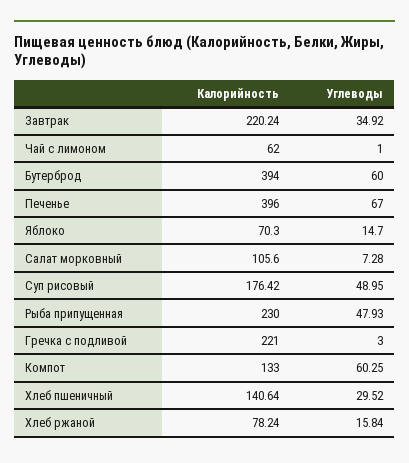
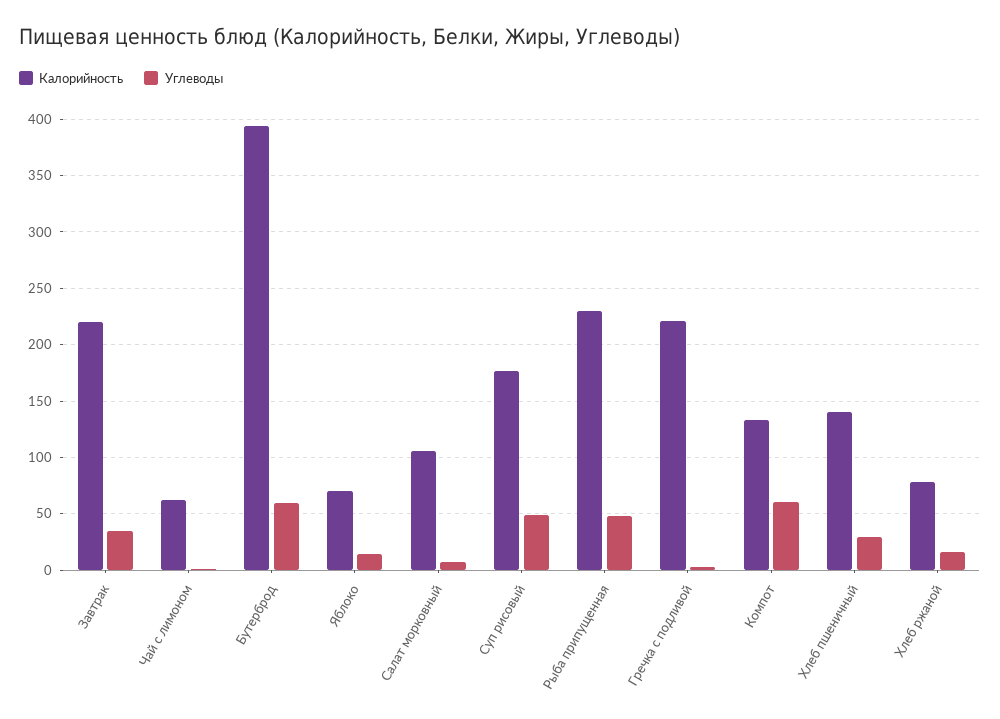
Калорийность, Печенье: 396 -> none
Углеводы, Печенье: 67 -> none

